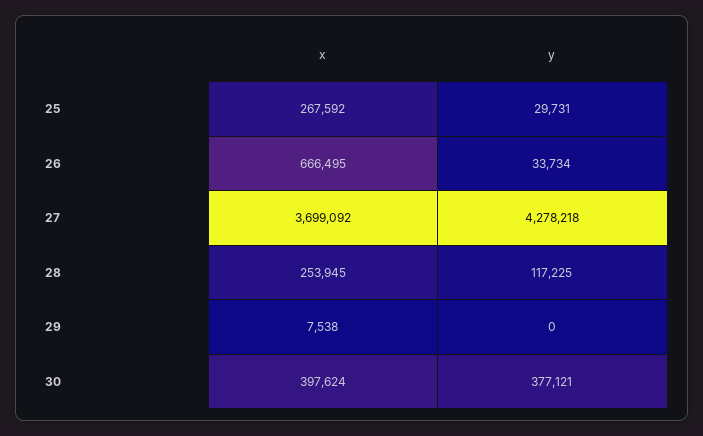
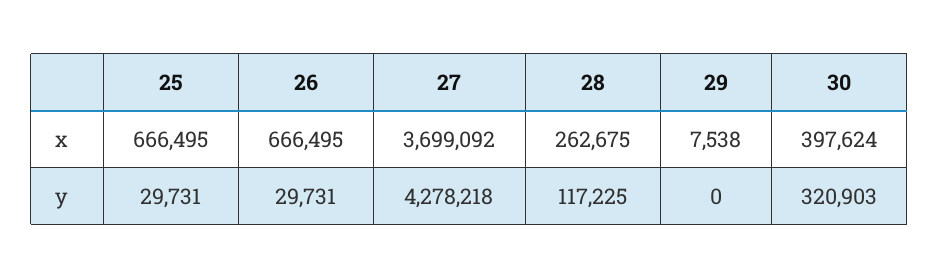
x, 25: 267592 -> 666495
y, 26: 33734 -> 29731
x, 28: 253945 -> 262675
y, 30: 377121 -> 320903

